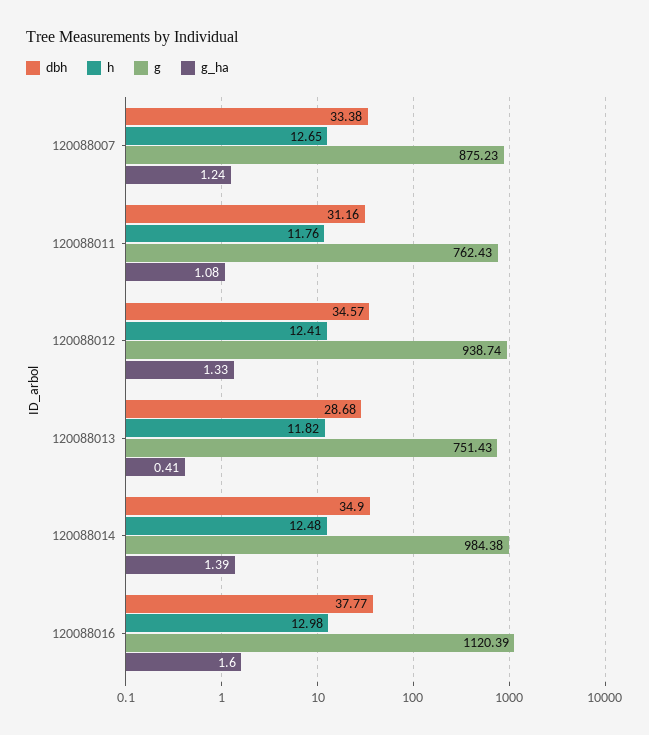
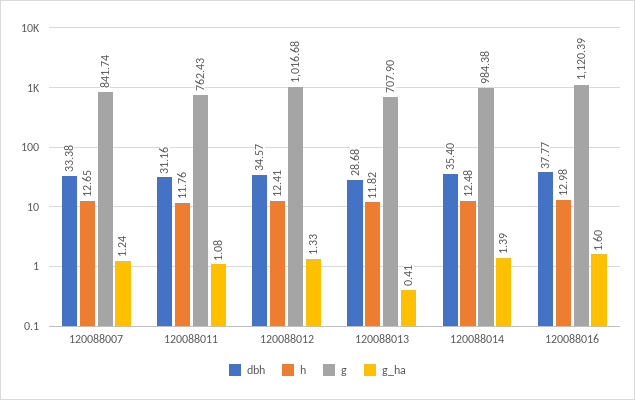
g, 120088007: 875.23 -> 841.74
g, 120088012: 938.74 -> 1016.68
g, 120088013: 751.43 -> 707.9
dbh, 120088014: 34.9 -> 35.4

